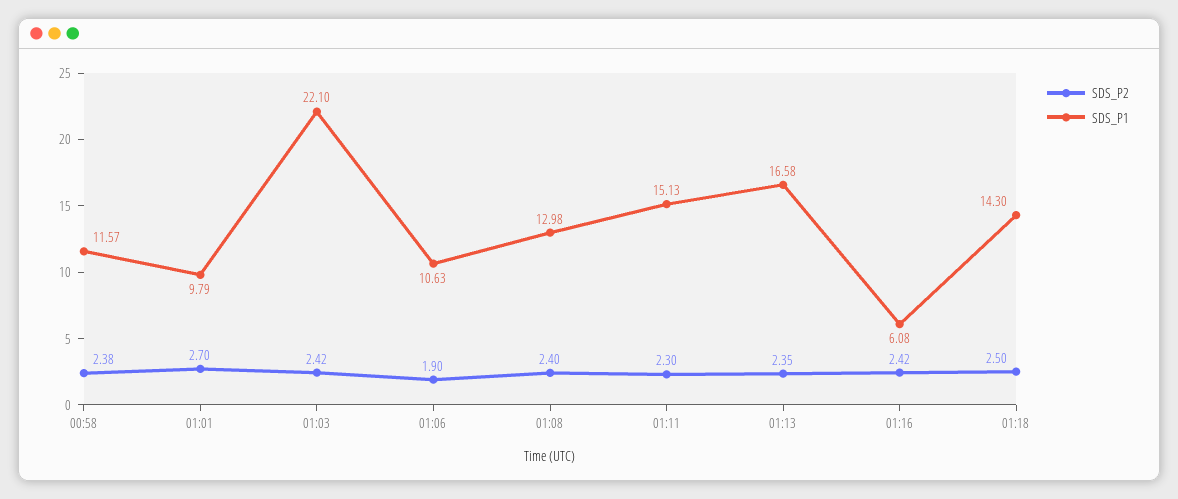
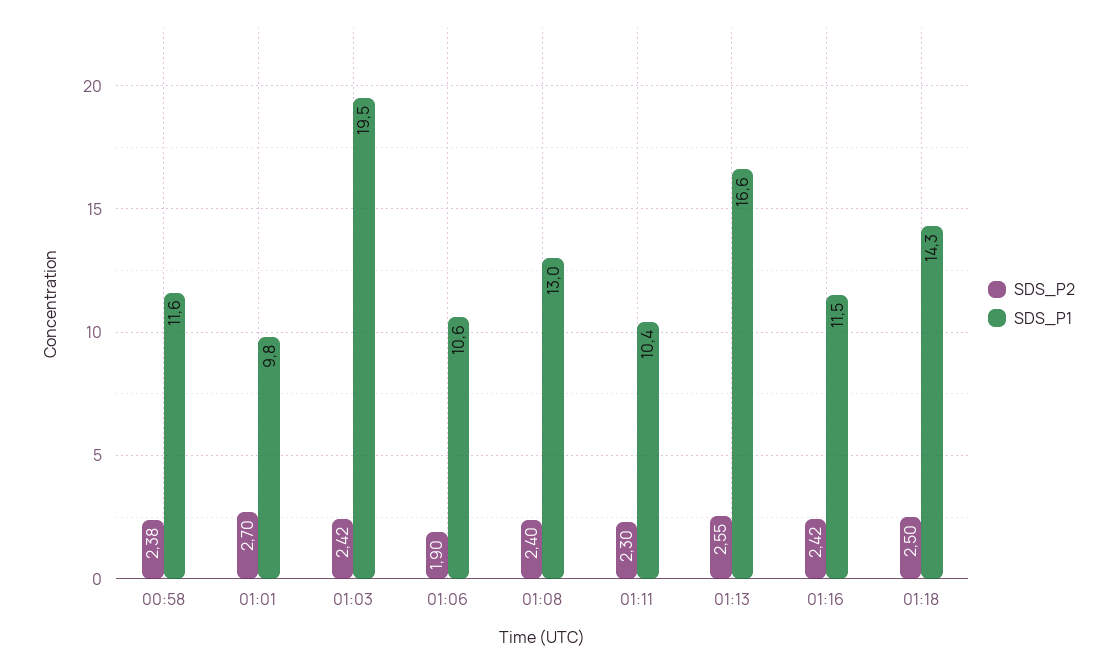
SDS_P1, 01:03: 22.1 -> 19.5
SDS_P1, 01:11: 15.13 -> 10.4
SDS_P2, 01:13: 2.35 -> 2.55
SDS_P1, 01:16: 6.08 -> 11.5

